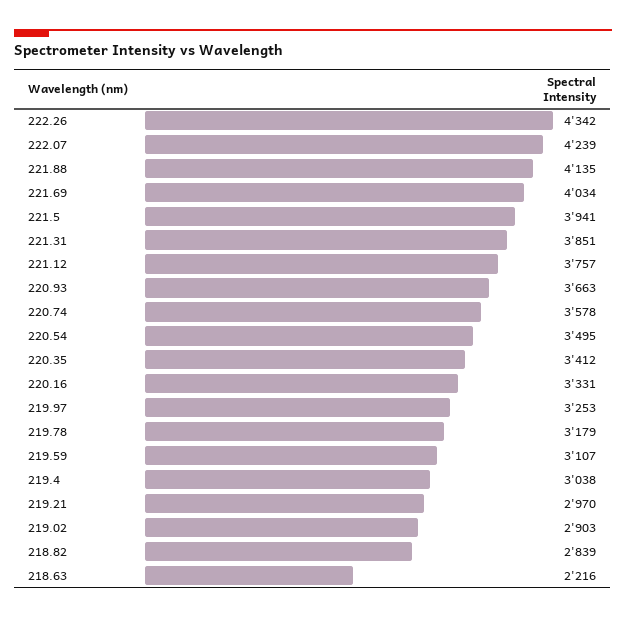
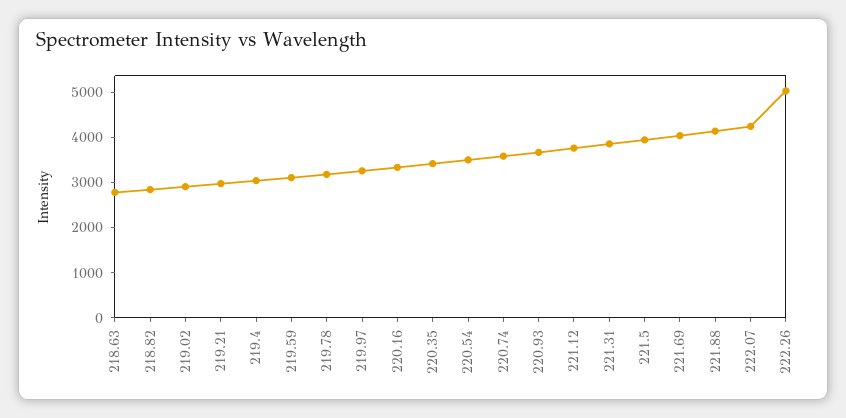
222.26: 4342 -> 5000
218.63: 2216 -> 2800

